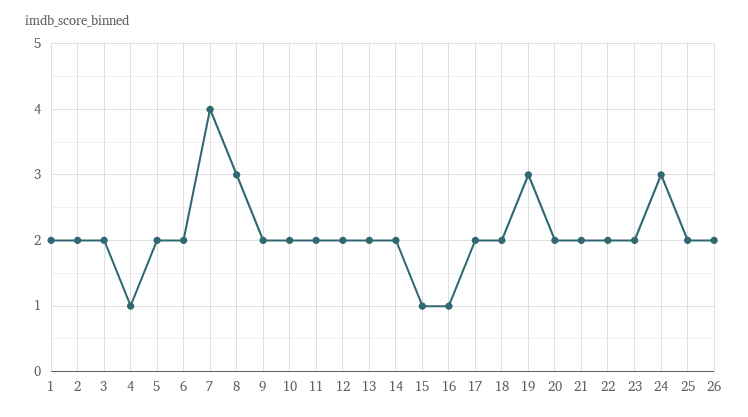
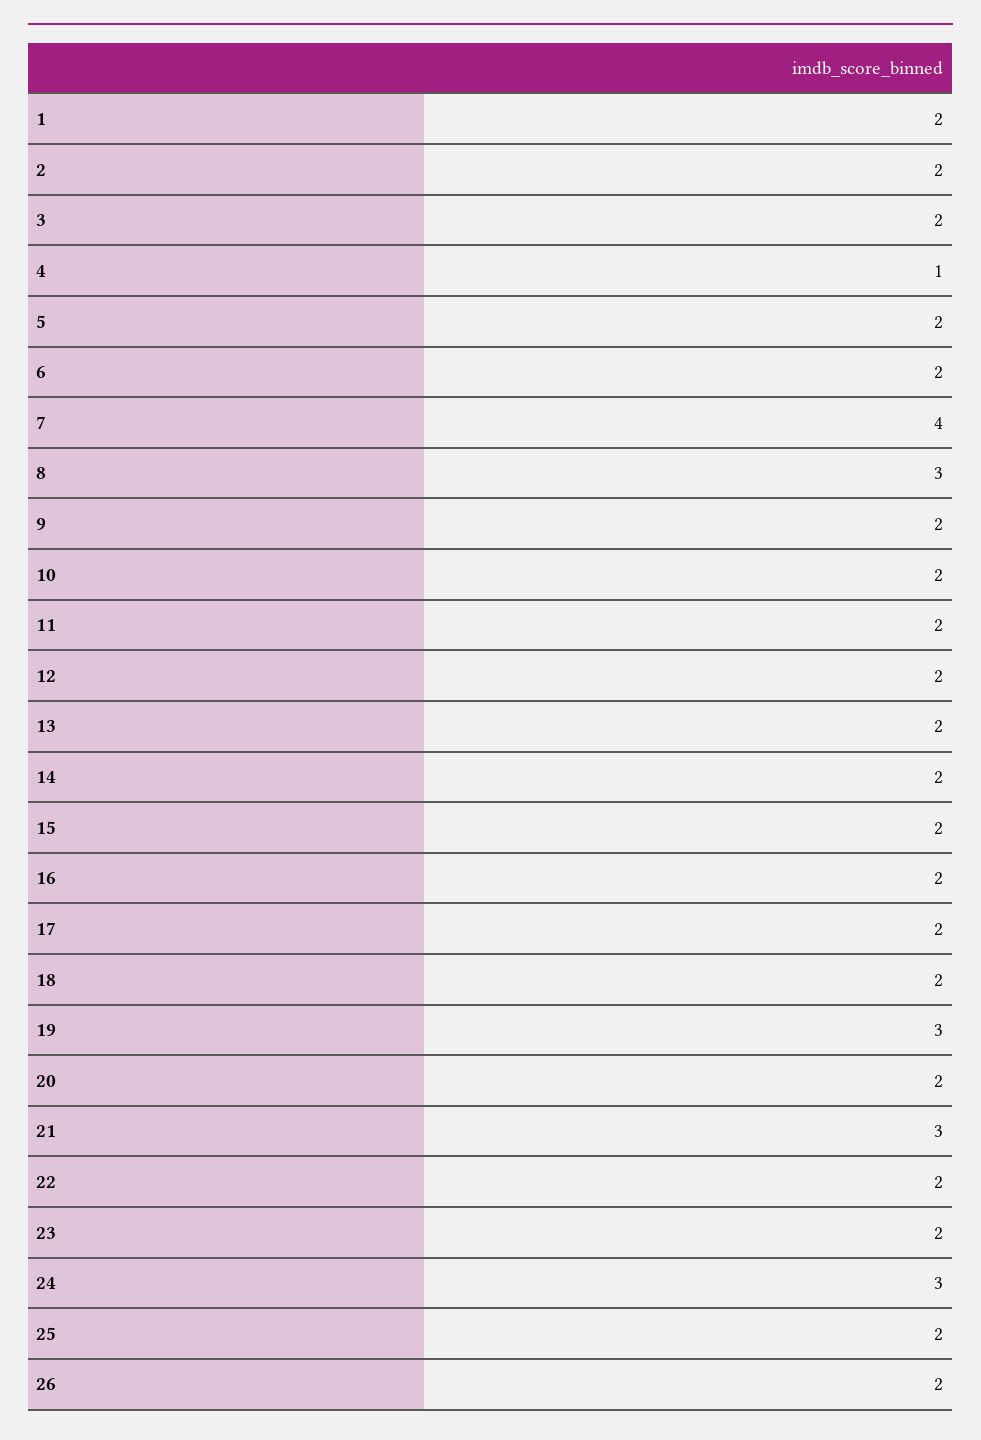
15: 1 -> 2
16: 1 -> 2
21: 2 -> 3

